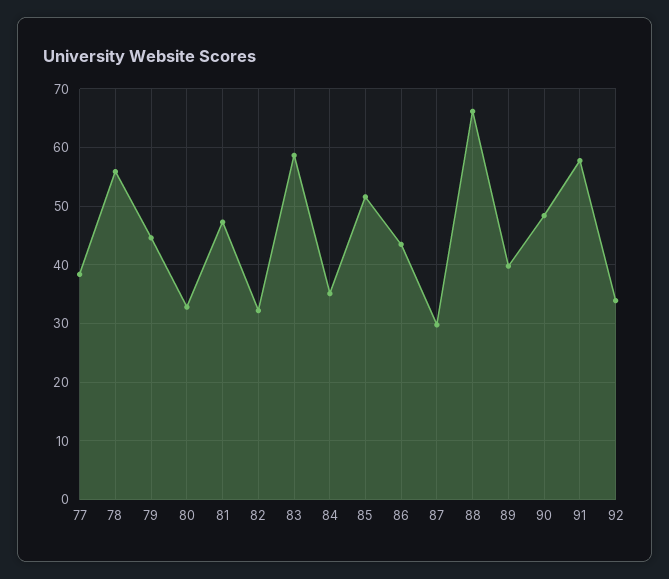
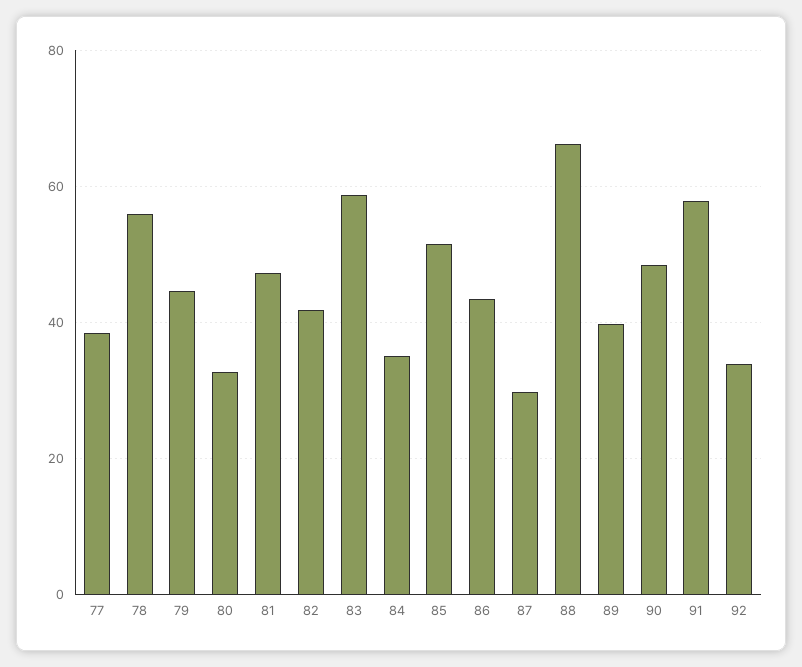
82: 32 -> 42

